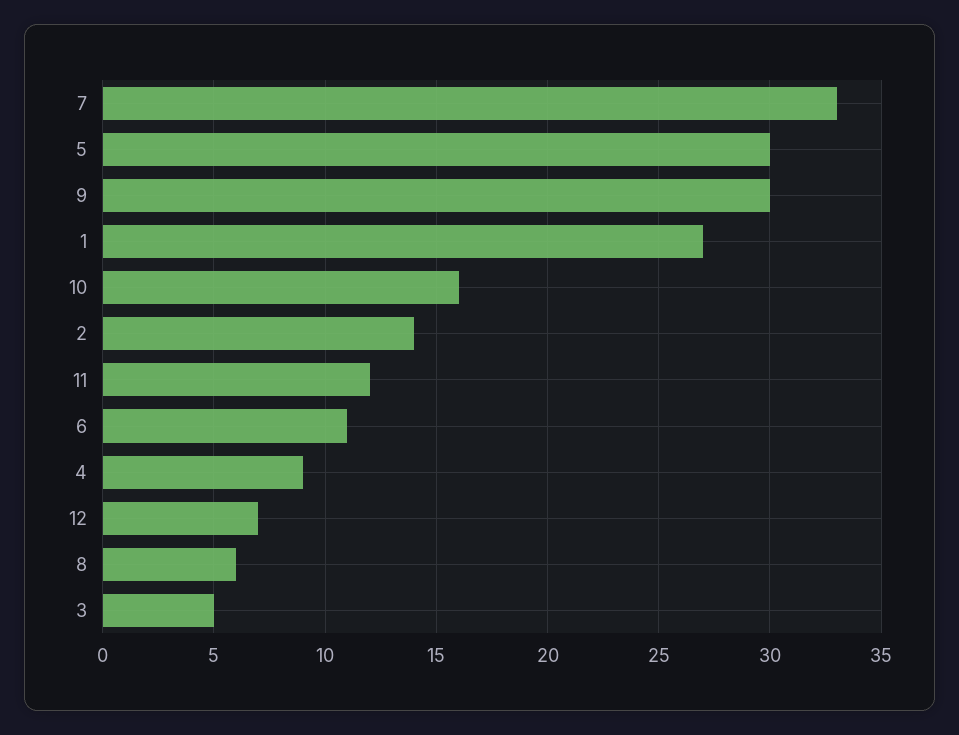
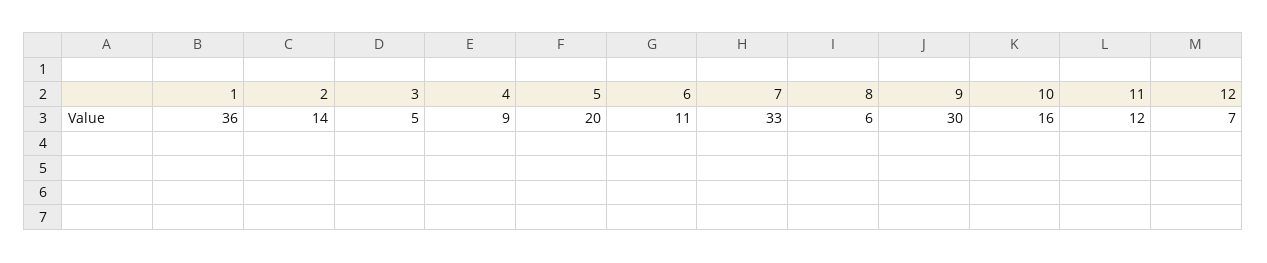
5: 30 -> 20
1: 27 -> 36

